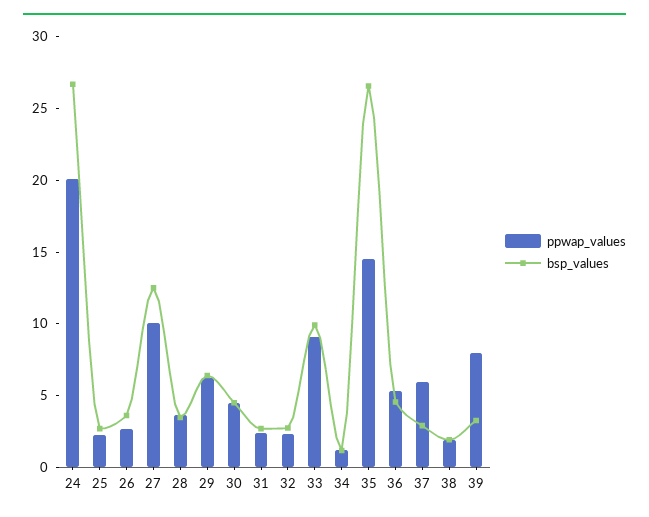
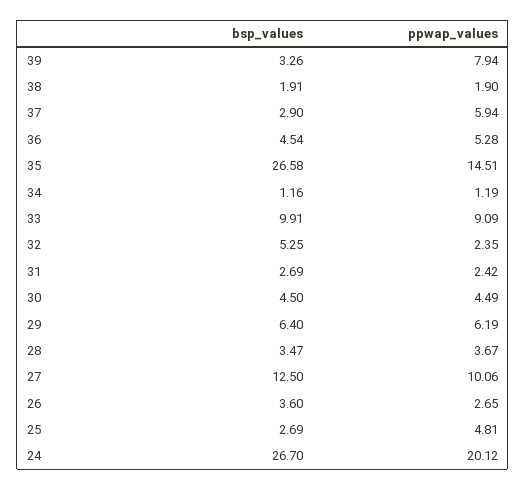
ppwap_values, 25: 2 -> 4.81
bsp_values, 32: 3 -> 5.25

